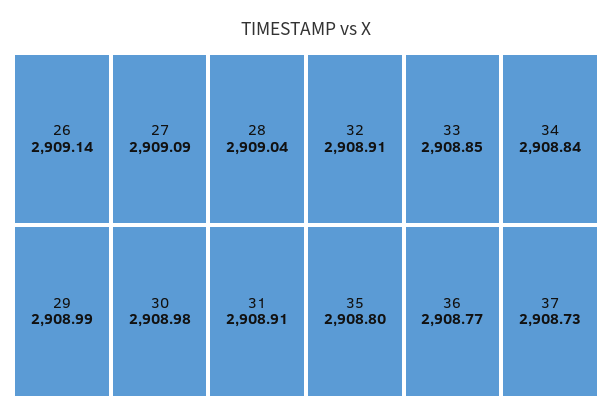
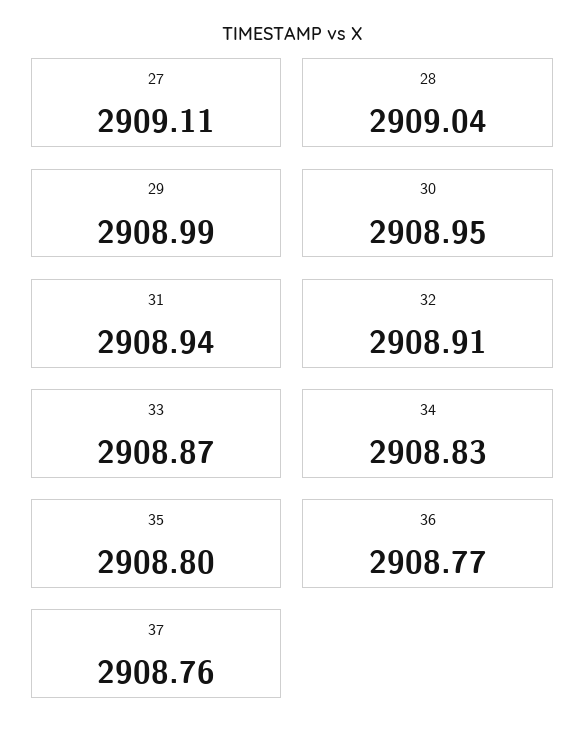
26: 2909.14 -> none
27: 2909.09 -> 2909.11
30: 2908.98 -> 2908.95
31: 2908.91 -> 2908.94
33: 2908.85 -> 2908.87
34: 2908.84 -> 2908.83
37: 2908.73 -> 2908.76

